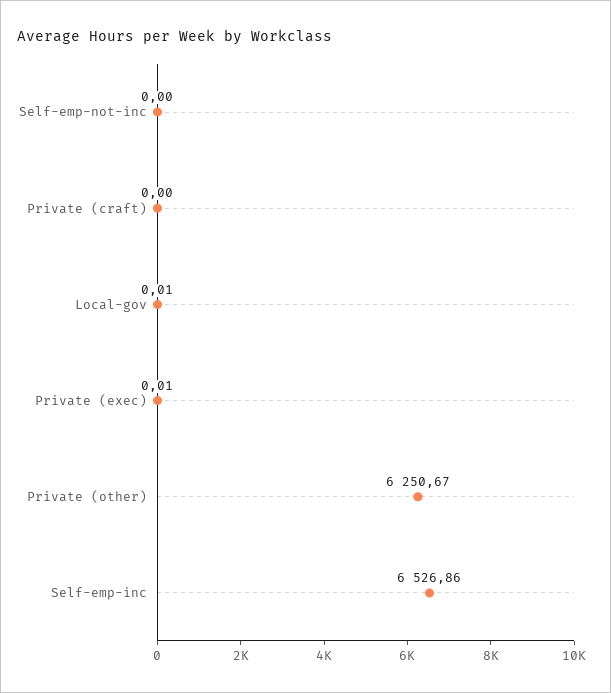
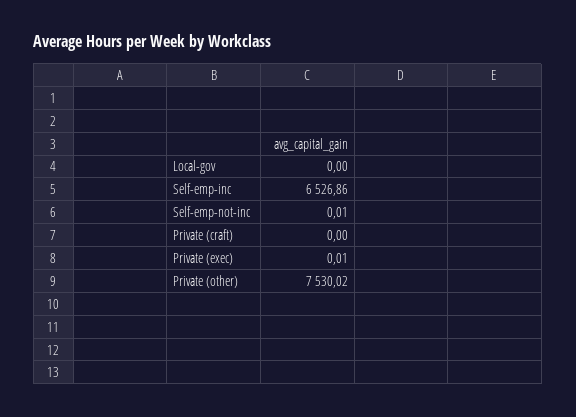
Self-emp-not-inc: 0 -> 0.01
Local-gov: 0.01 -> 0
Private (other): 6250.67 -> 7530.02

